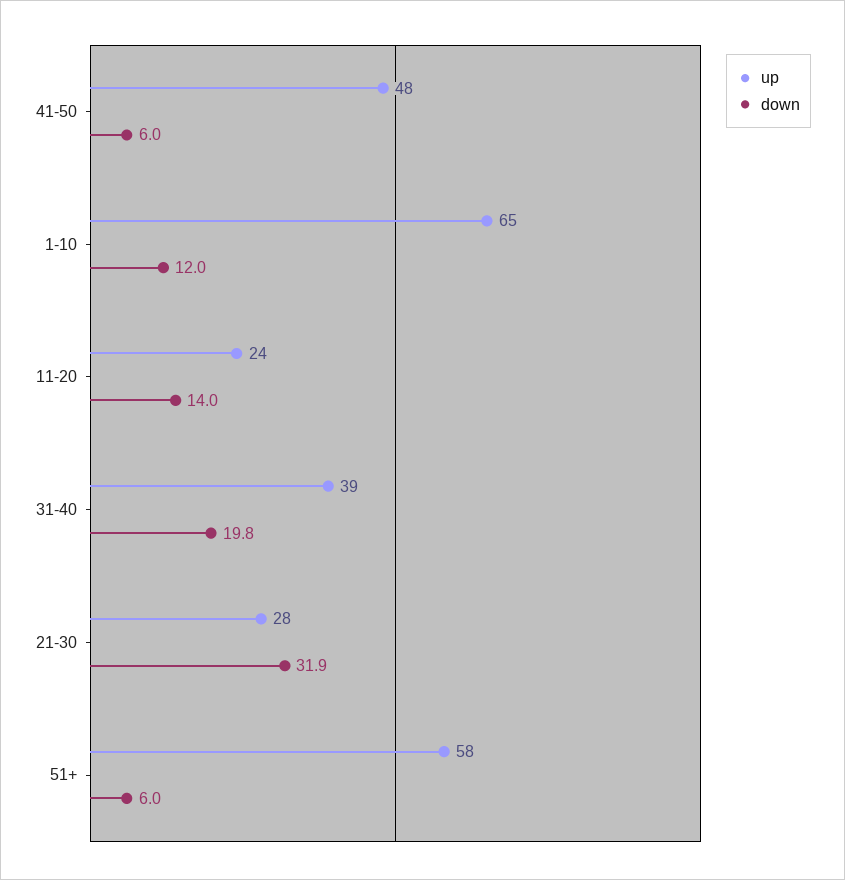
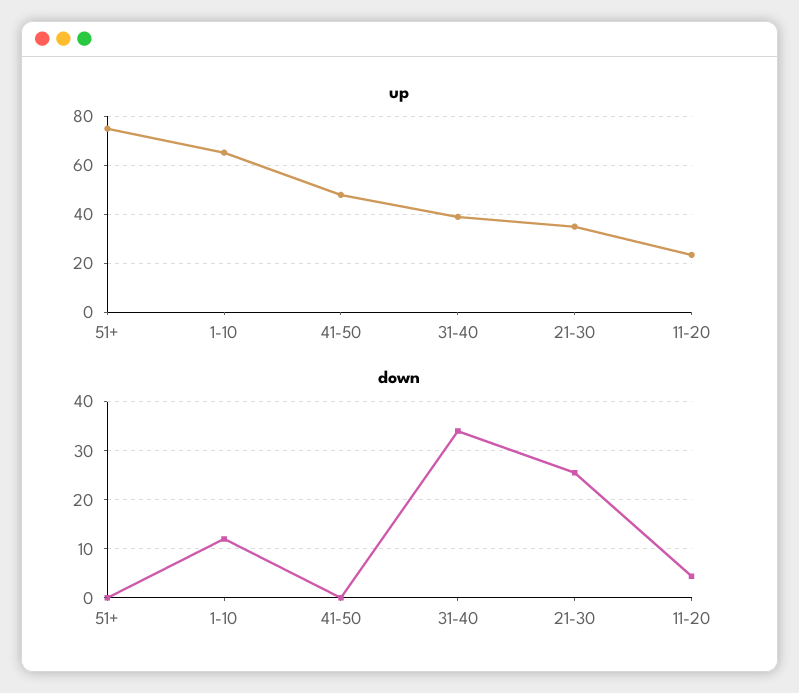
down, 41-50: 6 -> 0
down, 11-20: 14 -> 4
down, 31-40: 19.8 -> 34
up, 21-30: 28 -> 35
down, 21-30: 31.9 -> 26
up, 51+: 58 -> 75
down, 51+: 6 -> 0

